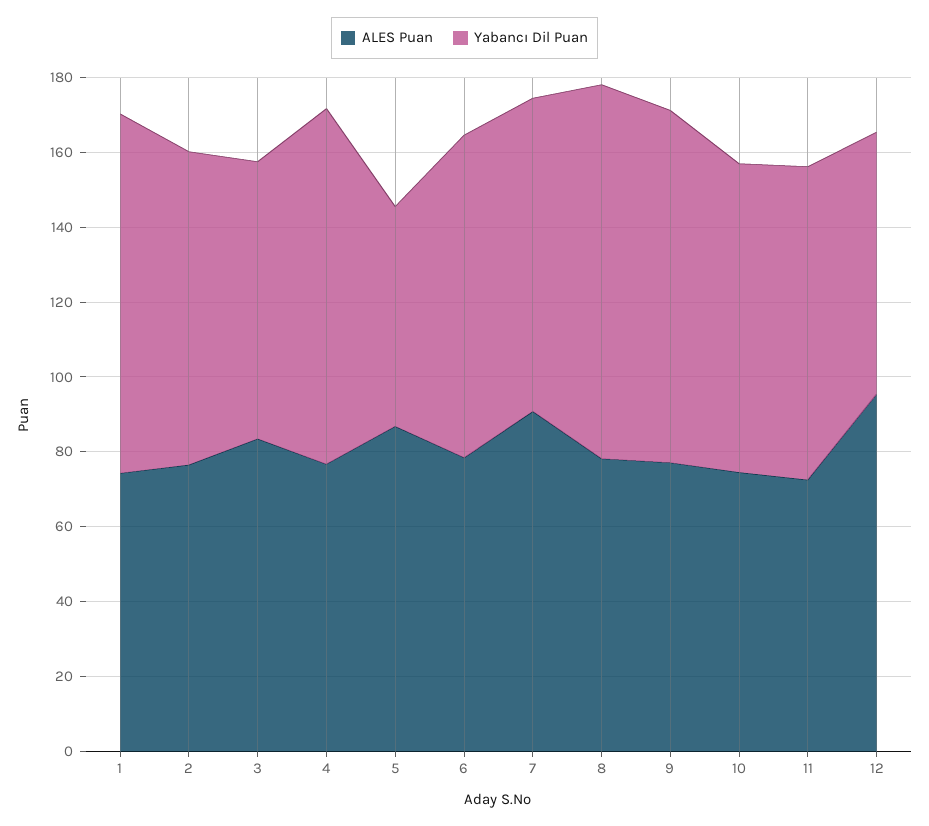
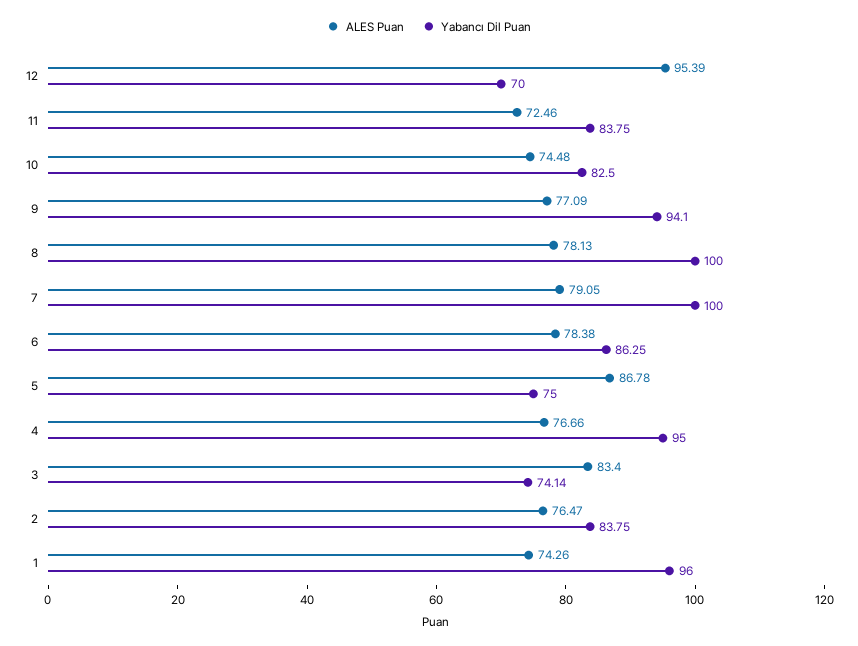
Yabancı Dil Puan, 5: 60 -> 75
ALES Puan, 7: 90 -> 79.05
Yabancı Dil Puan, 7: 85 -> 100

